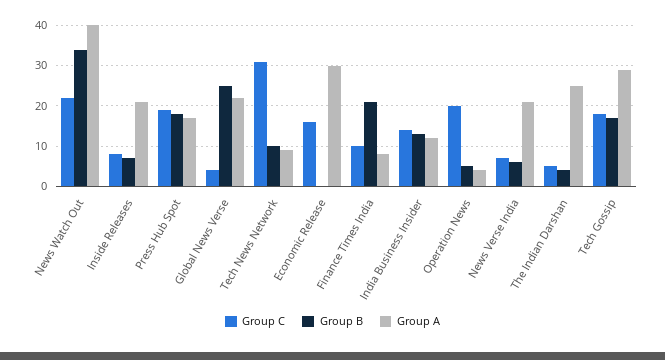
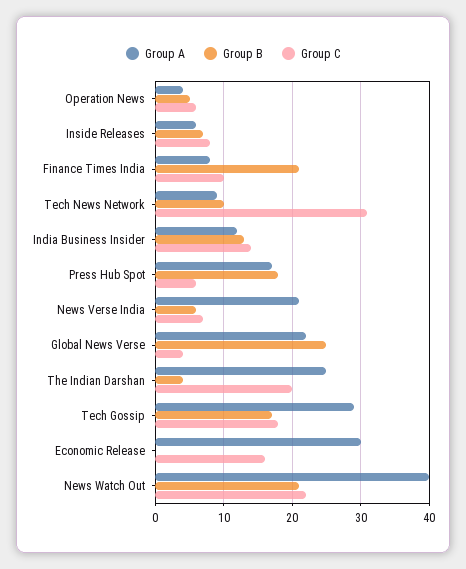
Group B, News Watch Out: 35 -> 21
Group A, Inside Releases: 20 -> 6
Group C, Press Hub Spot: 20 -> 6
Group C, Operation News: 20 -> 6
Group C, The Indian Darshan: 5 -> 20

